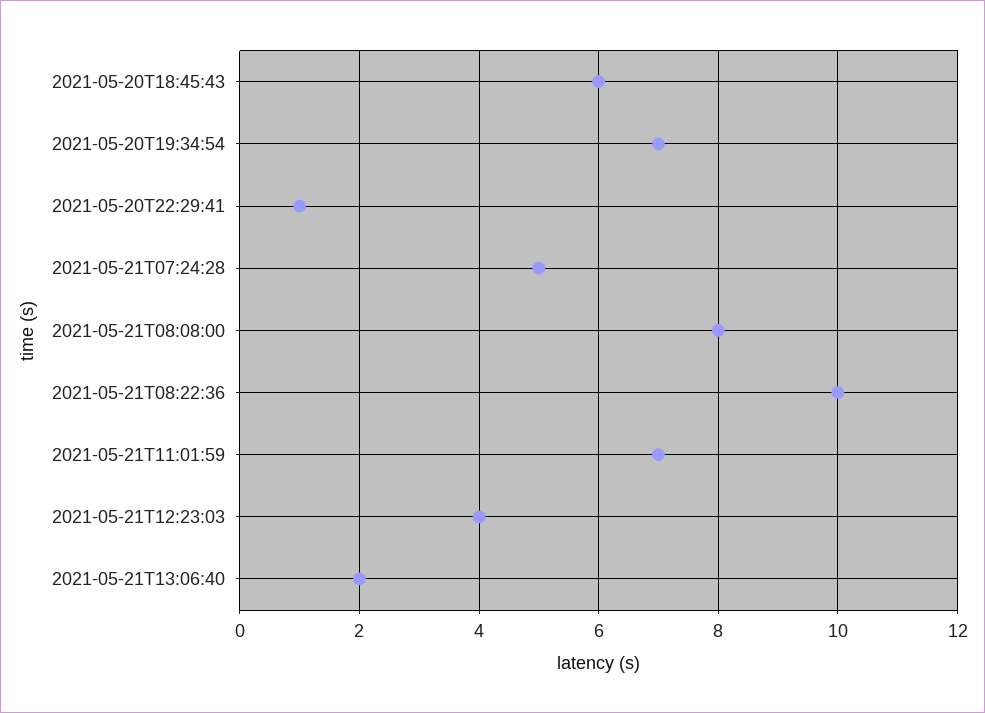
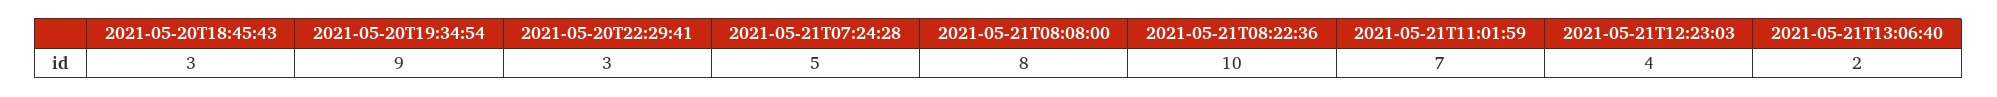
2021-05-20T18:45:43: 6 -> 3
2021-05-20T19:34:54: 7 -> 9
2021-05-20T22:29:41: 1 -> 3

